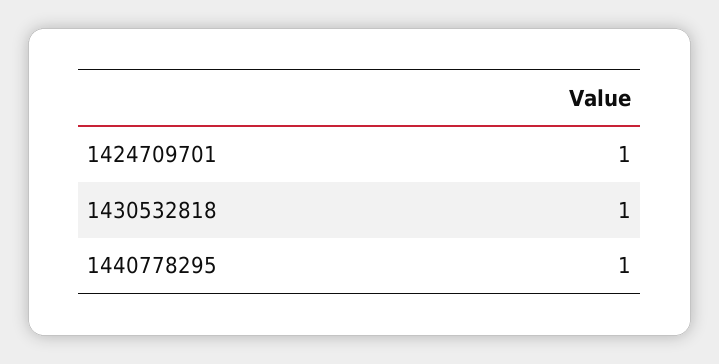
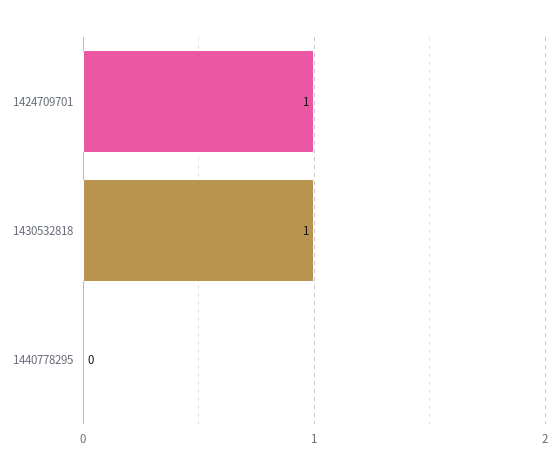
1440778295: 1 -> 0

